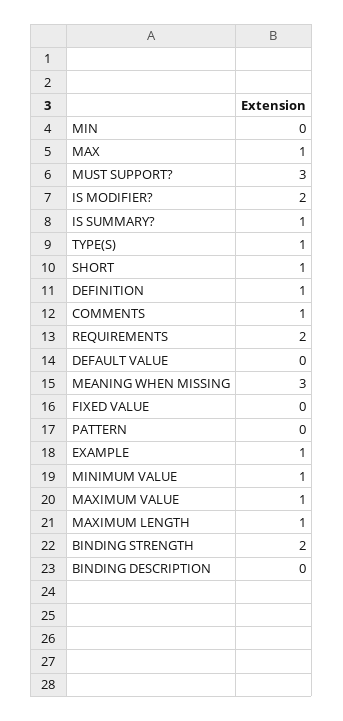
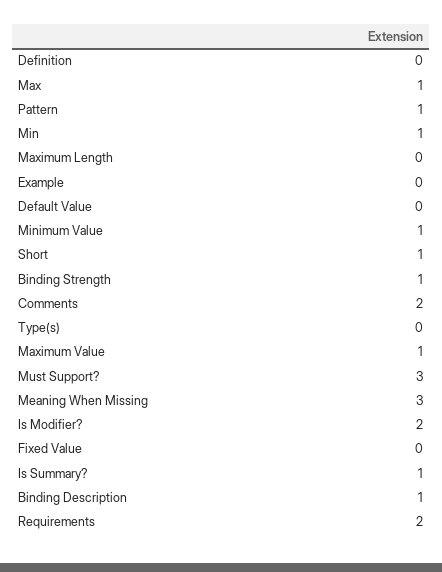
MIN: 0 -> 1
TYPE(S): 1 -> 0
DEFINITION: 1 -> 0
COMMENTS: 1 -> 2
PATTERN: 0 -> 1
EXAMPLE: 1 -> 0
MAXIMUM LENGTH: 1 -> 0
BINDING STRENGTH: 2 -> 1
BINDING DESCRIPTION: 0 -> 1

